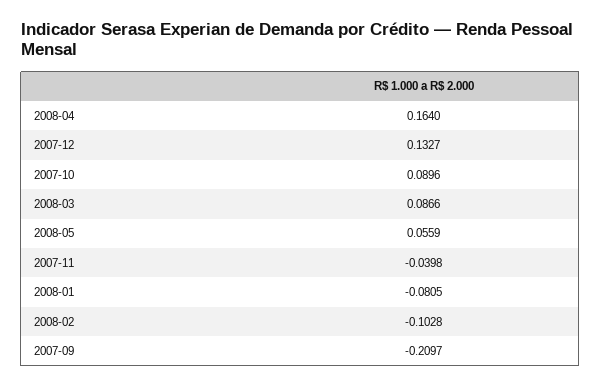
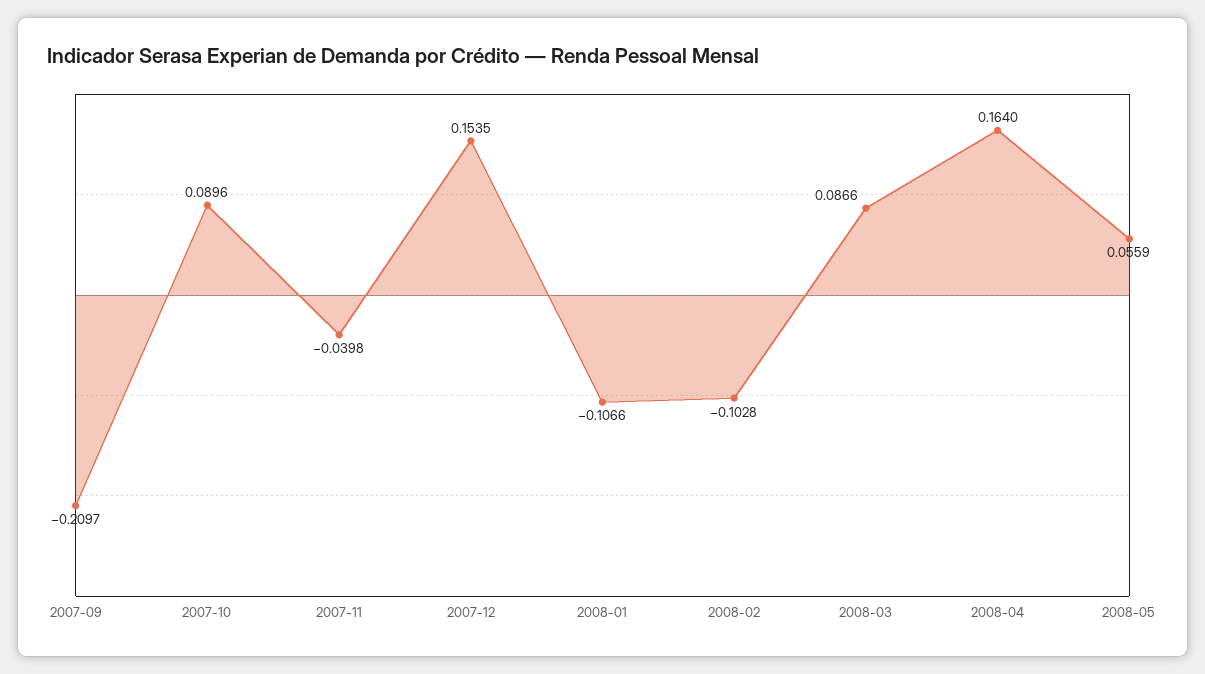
2007-12: 0.1327 -> 0.1535
2008-01: -0.0805 -> -0.1066

